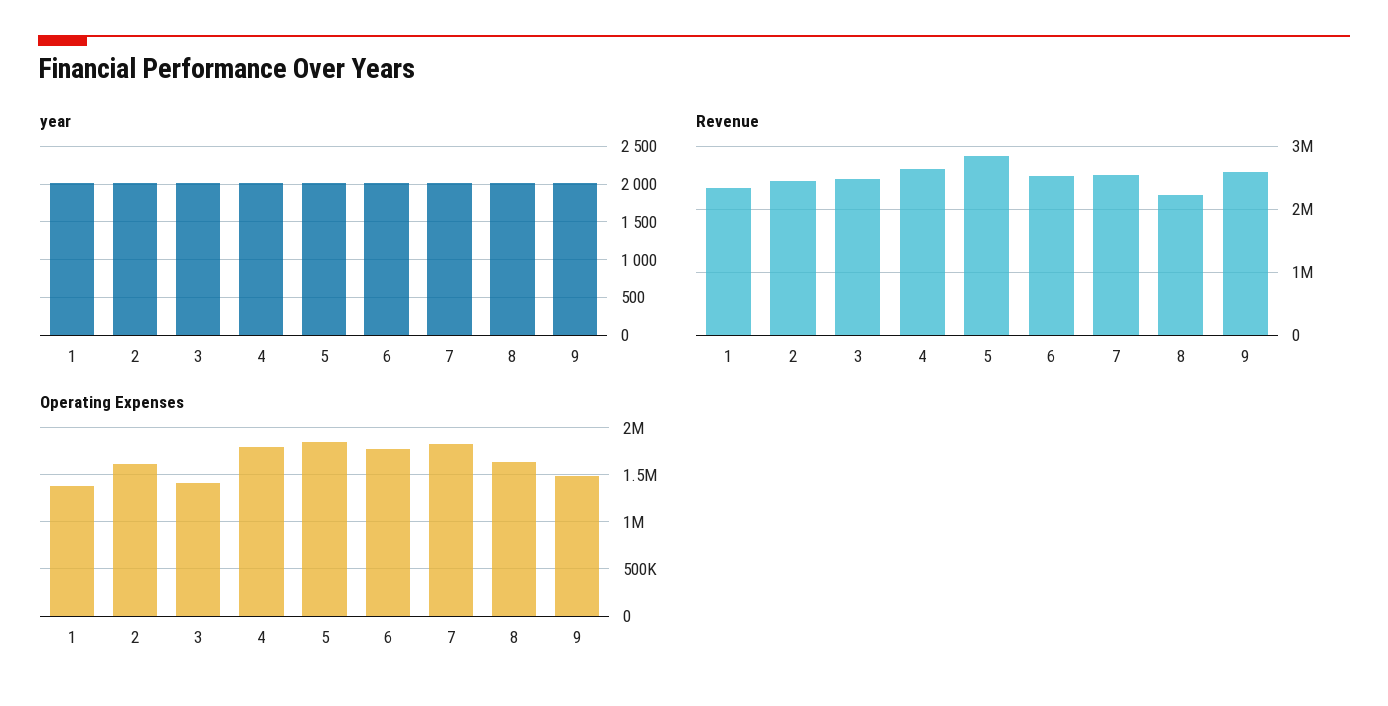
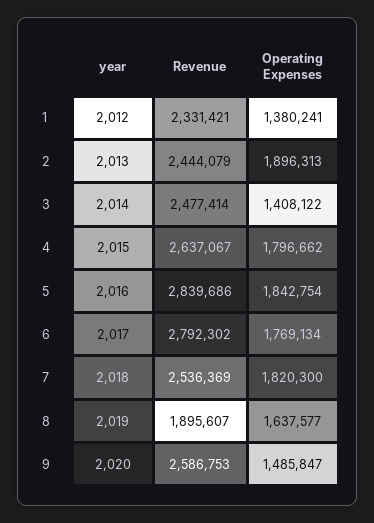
Revenue, 6: 2500000 -> 2792302
Revenue, 8: 2200000 -> 1895607
Operating Expenses, 2: 1600000 -> 1896313

